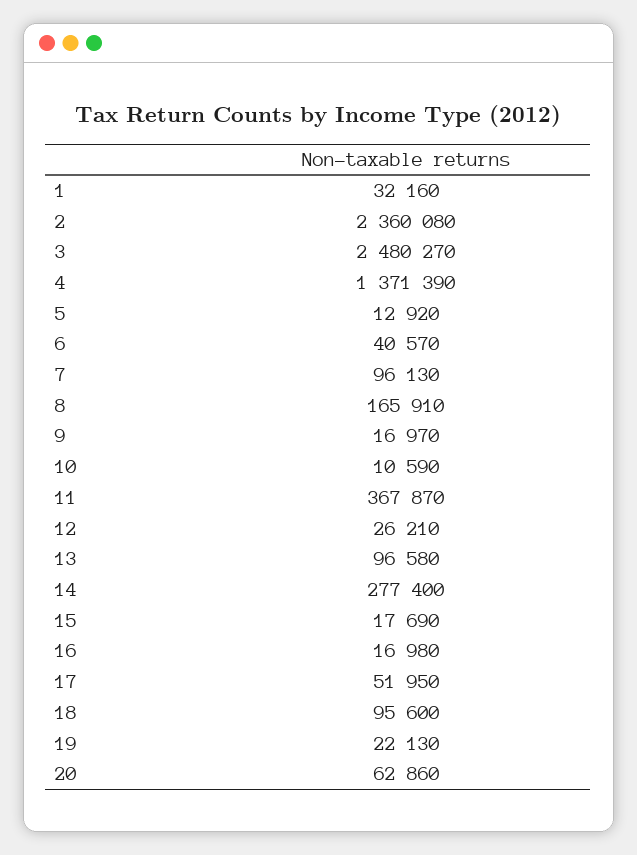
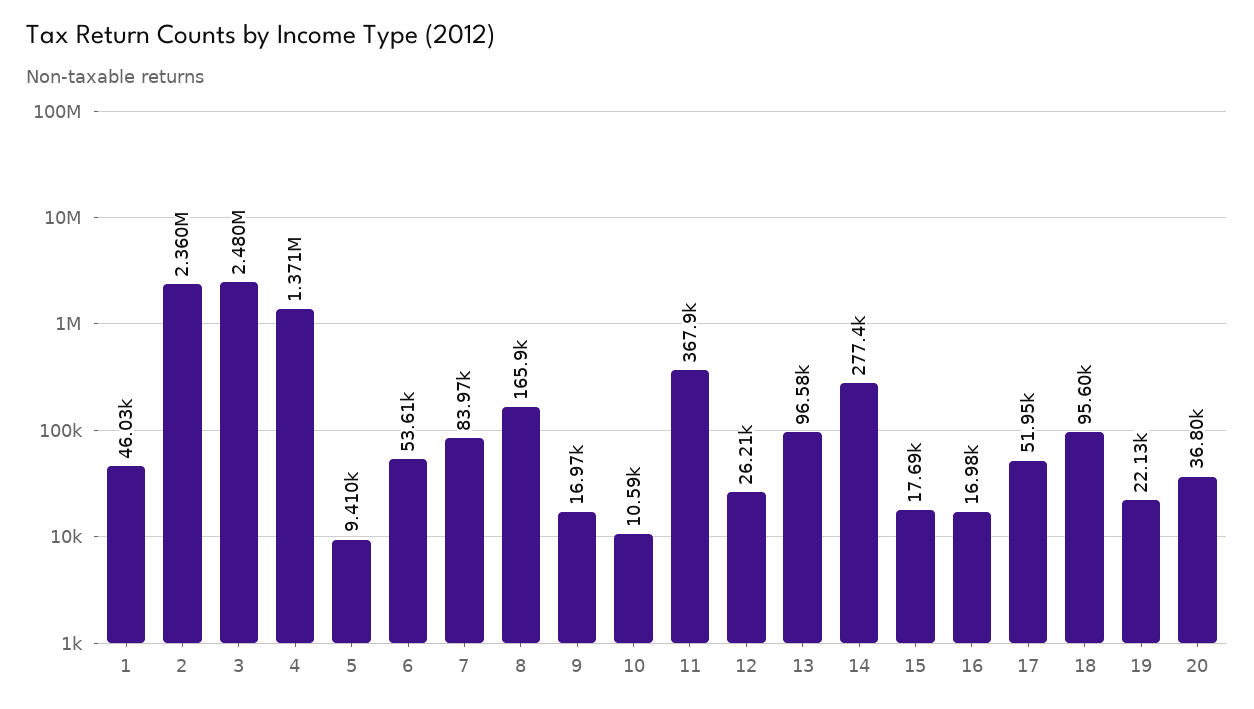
1: 32160 -> 46030
5: 12920 -> 9410
6: 40570 -> 53610
7: 96130 -> 83970
20: 62860 -> 36800

